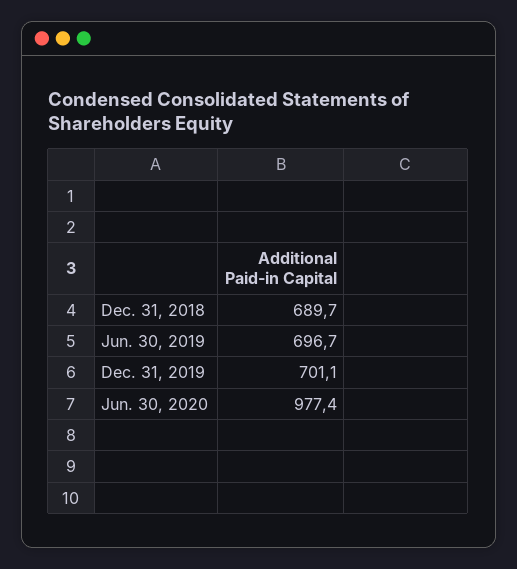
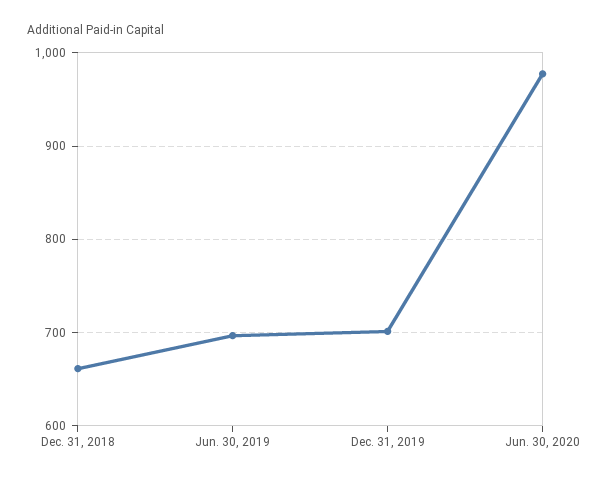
Dec. 31, 2018: 689.7 -> 660

